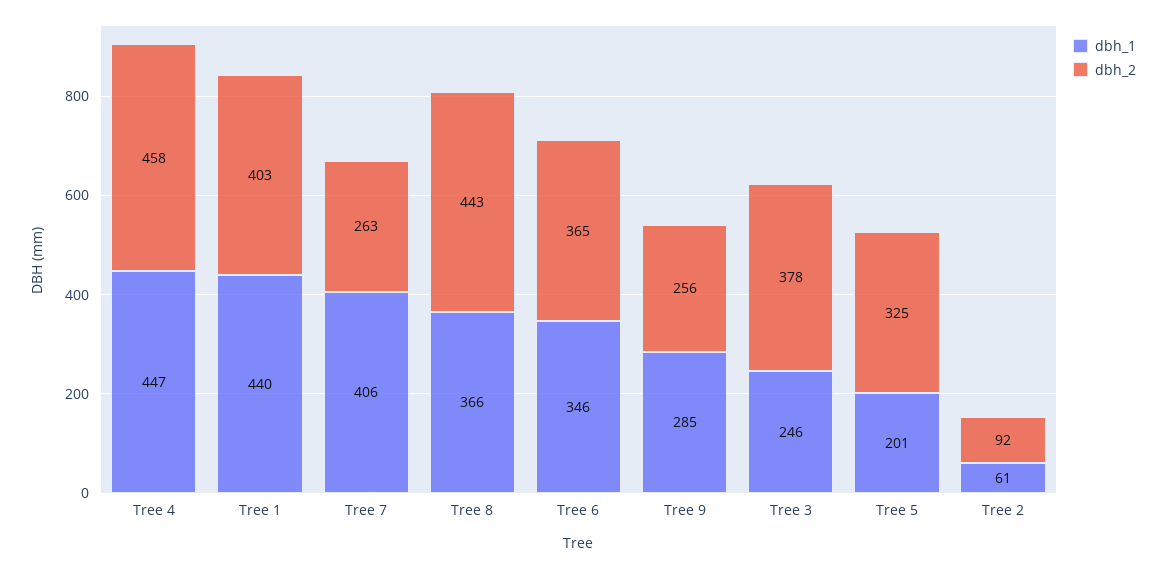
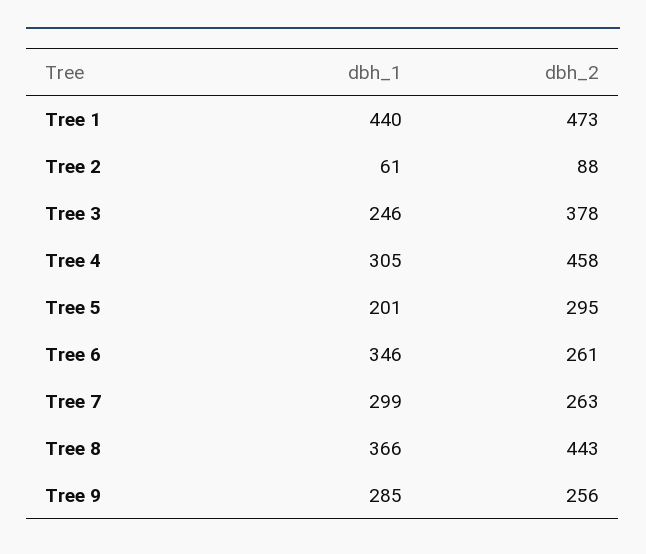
dbh_1, Tree 4: 447 -> 305
dbh_2, Tree 1: 403 -> 473
dbh_1, Tree 7: 406 -> 299
dbh_2, Tree 6: 365 -> 261
dbh_2, Tree 5: 325 -> 295
dbh_2, Tree 2: 92 -> 88

